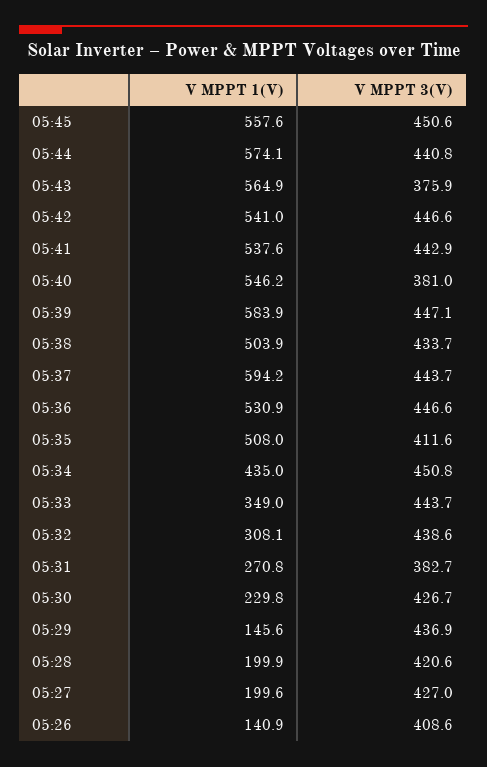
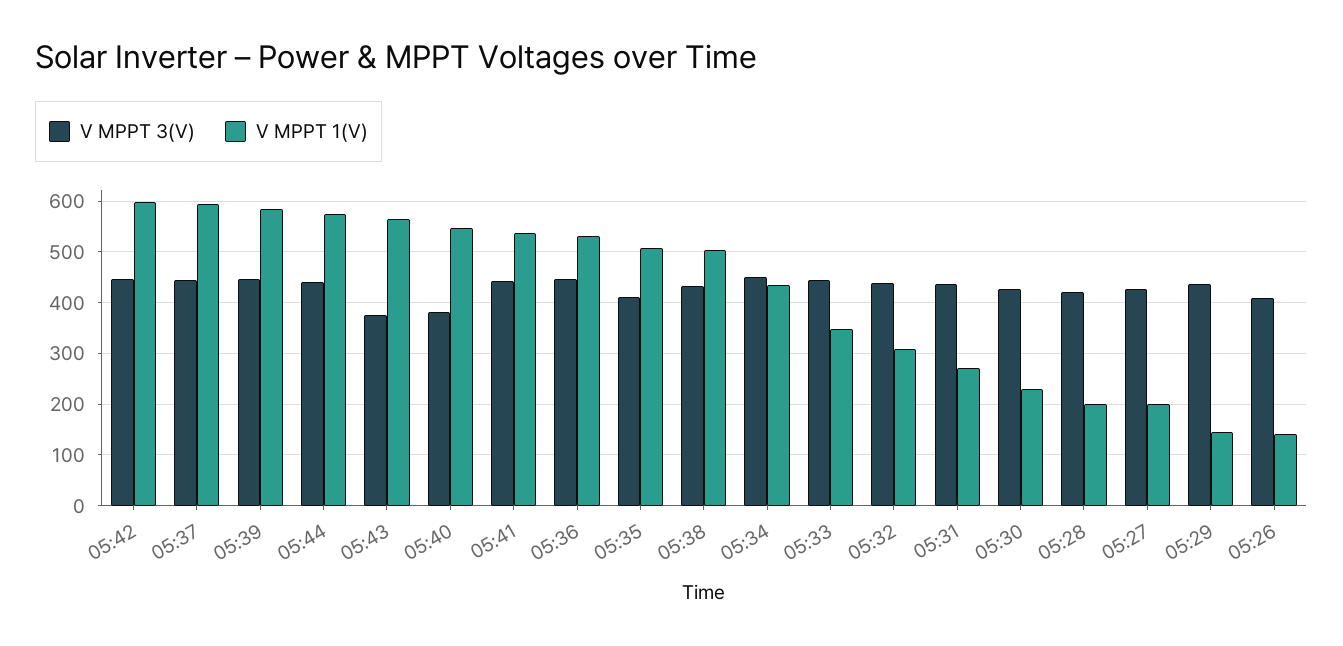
V MPPT 1(V), 05:45: 557.6 -> none
V MPPT 3(V), 05:45: 450.6 -> none
V MPPT 1(V), 05:42: 541 -> 600
V MPPT 3(V), 05:31: 382.7 -> 440

